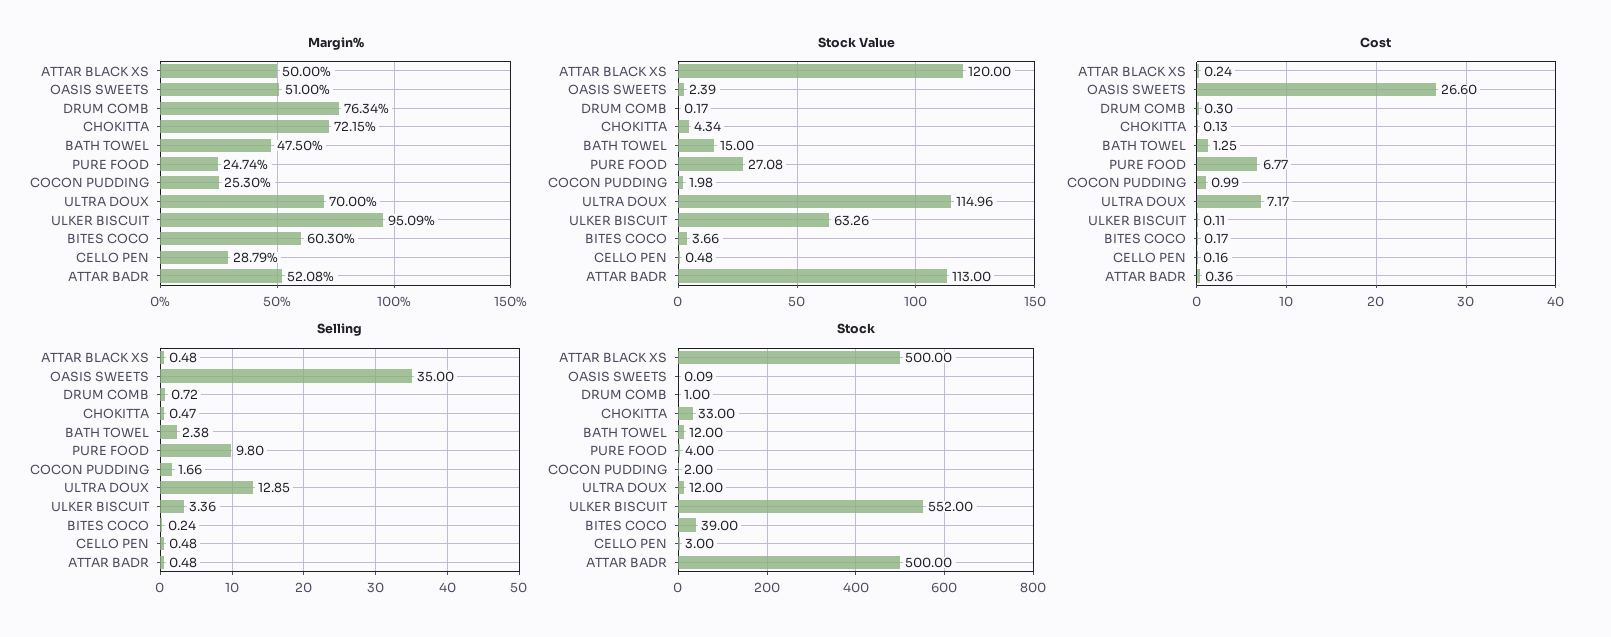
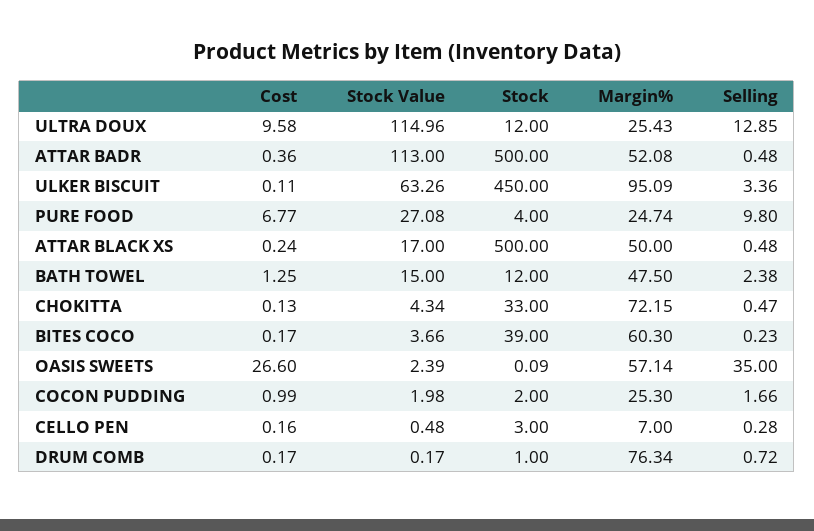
Margin%, OASIS SWEETS: 51 -> 57.14
Margin%, ULTRA DOUX: 70 -> 25.43
Margin%, CELLO PEN: 28.79 -> 7
Stock Value, ATTAR BLACK XS: 120 -> 17
Cost, DRUM COMB: 0.3 -> 0.17
Cost, ULTRA DOUX: 7.17 -> 9.58
Selling, BITES COCO: 0.24 -> 0.23
Selling, CELLO PEN: 0.48 -> 0.28
Stock, ULKER BISCUIT: 552 -> 450

